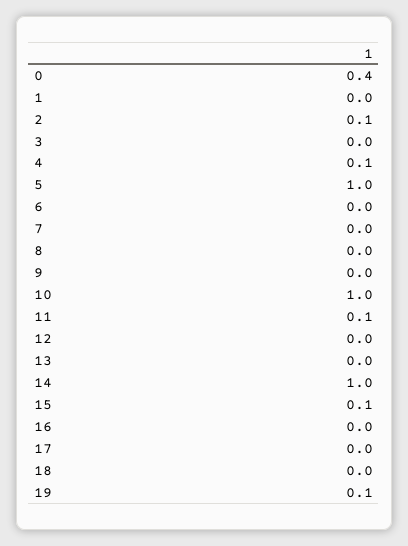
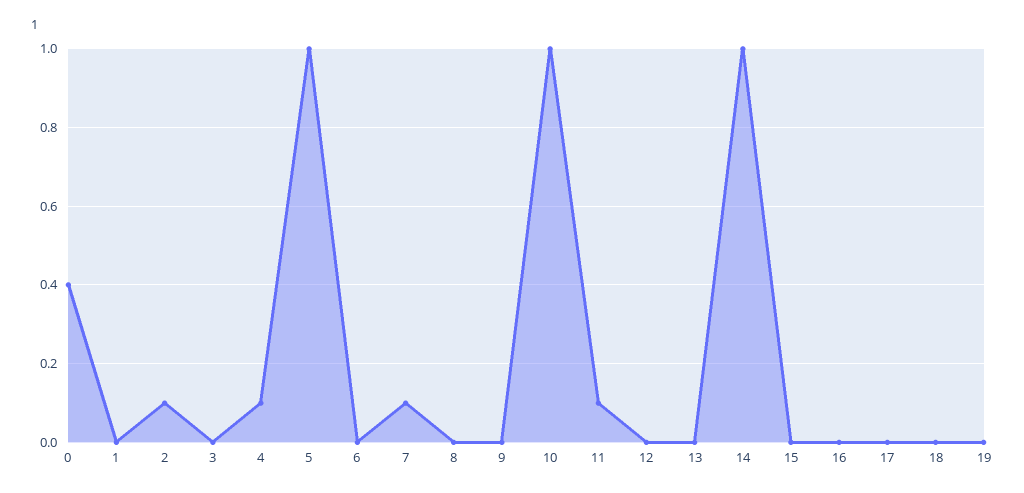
7: 0 -> 0.1
15: 0.1 -> 0
19: 0.1 -> 0

